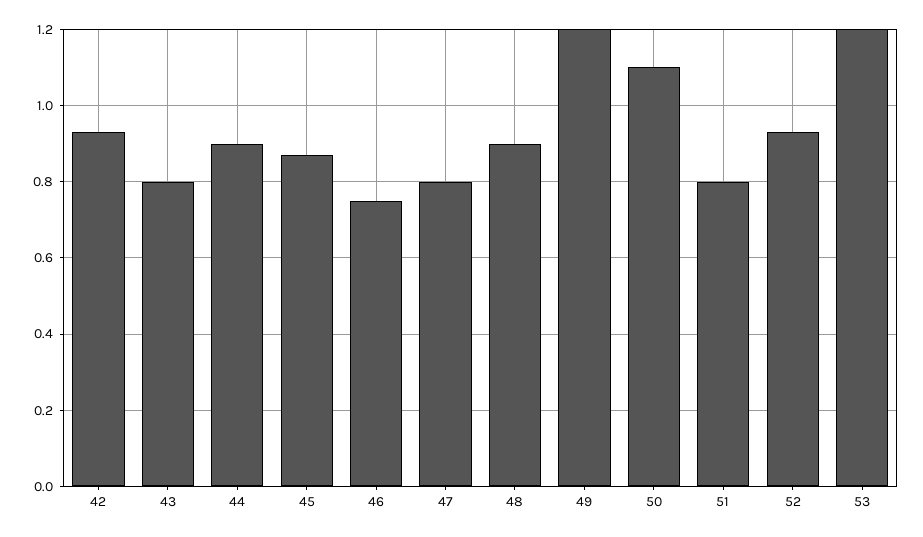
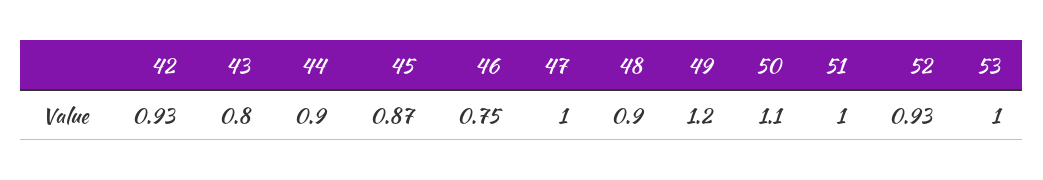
47: 0.8 -> 1
51: 0.8 -> 1
53: 1.2 -> 1

